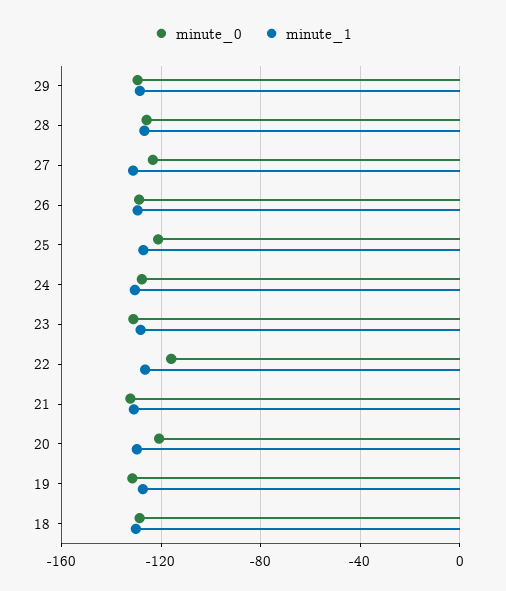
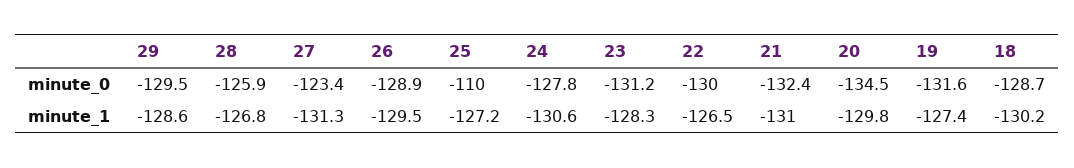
minute_0, 25: -120 -> -110
minute_0, 22: -115 -> -130
minute_0, 20: -120 -> -134.5

